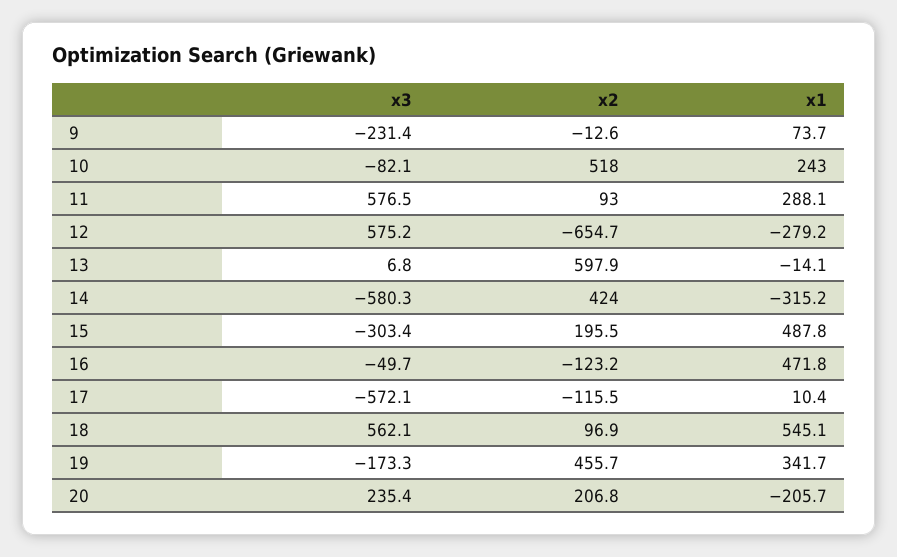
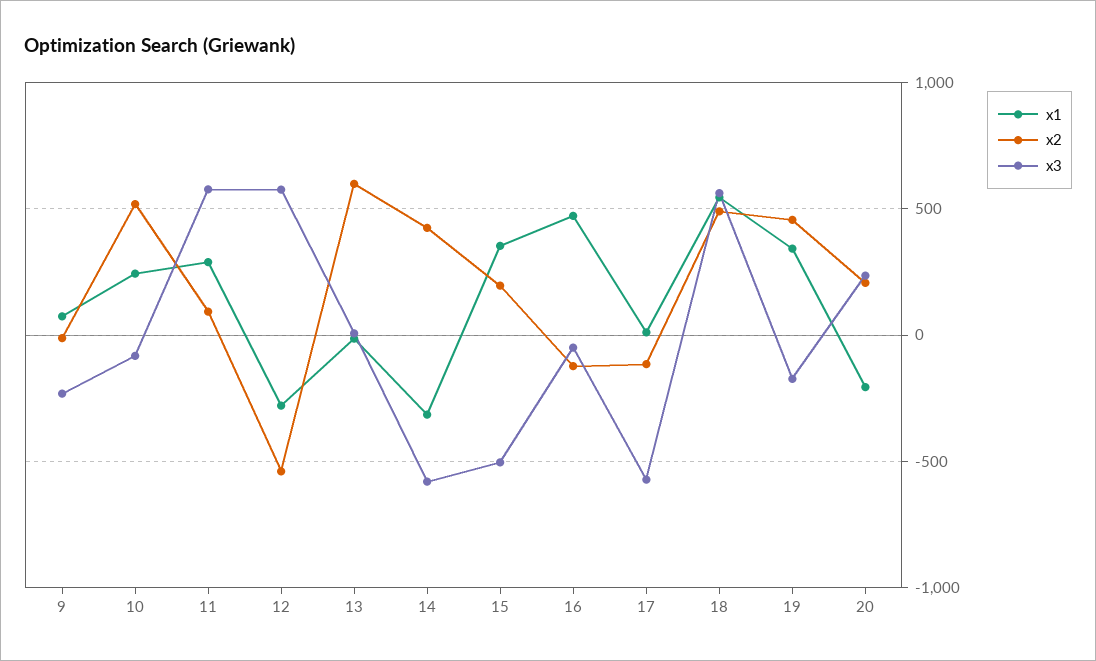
x2, 12: -654.7 -> -550
x3, 15: -303.4 -> -500
x1, 15: 487.8 -> 350
x2, 18: 96.9 -> 500

